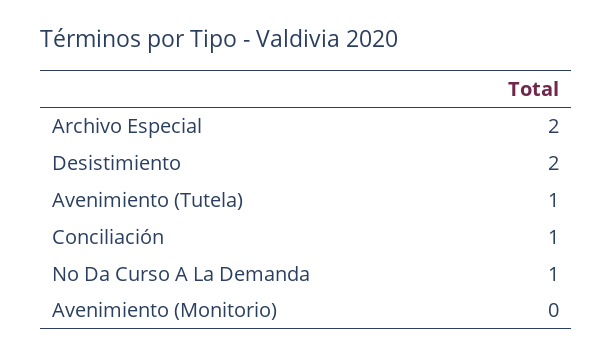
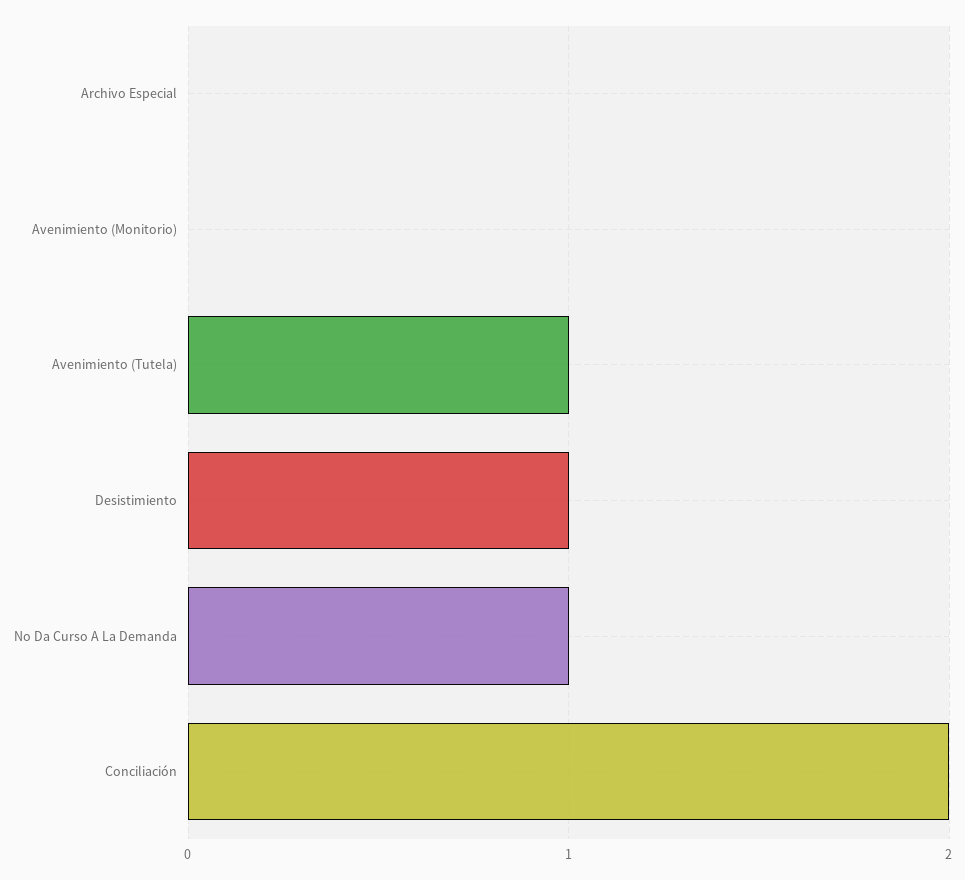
Archivo Especial: 2 -> 0
Desistimiento: 2 -> 1
Conciliación: 1 -> 2

